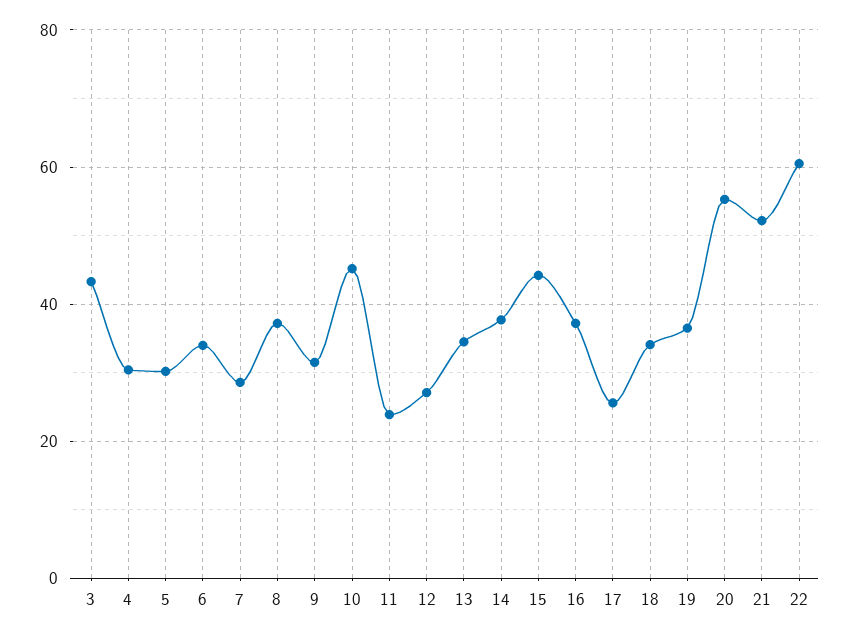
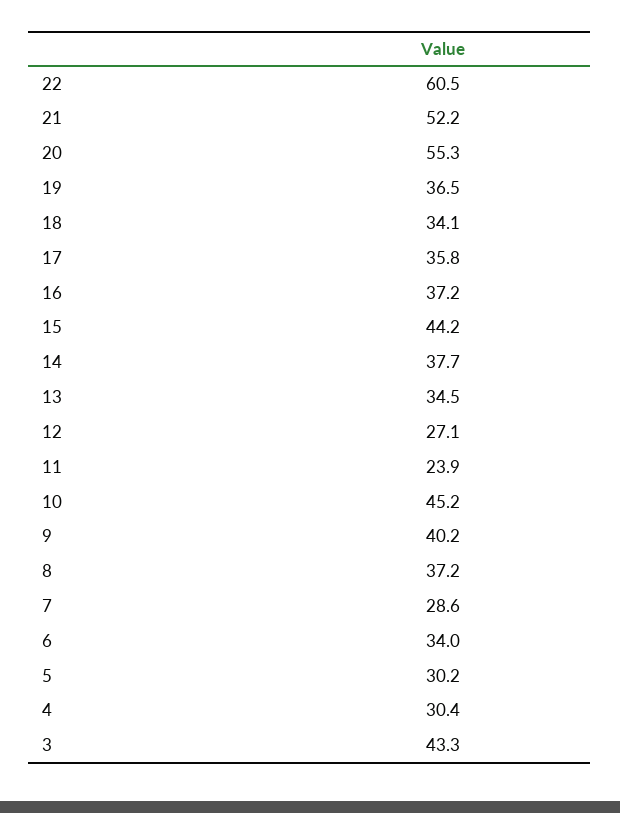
9: 32 -> 40.2
17: 26 -> 35.8

